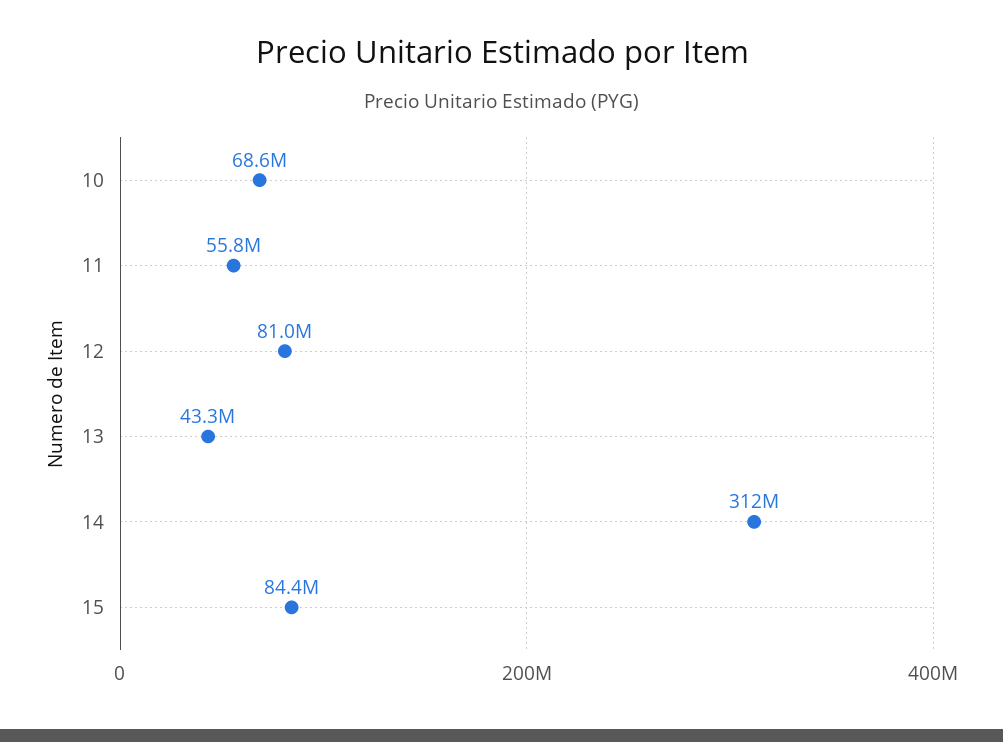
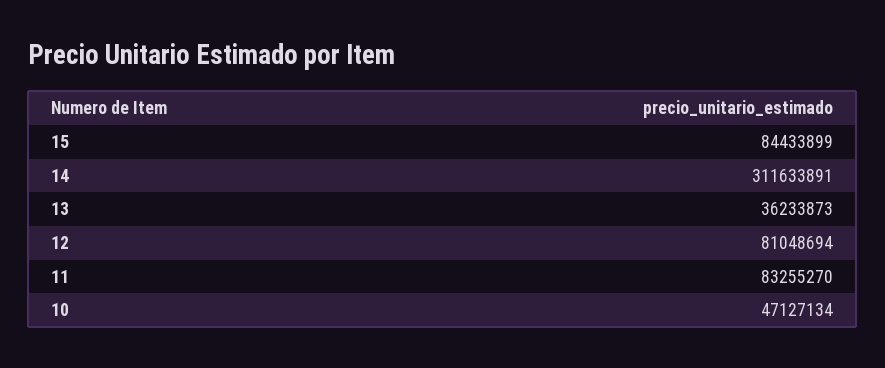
10: 68600000 -> 47127134
11: 55800000 -> 83255270
13: 43300000 -> 36233873

